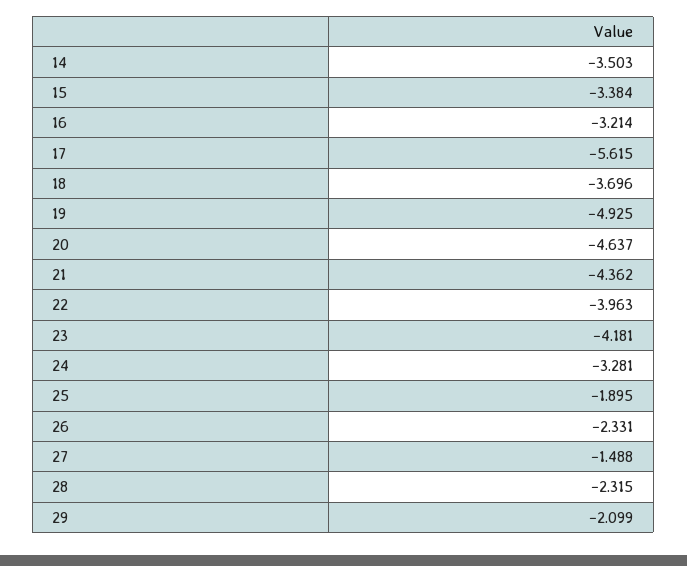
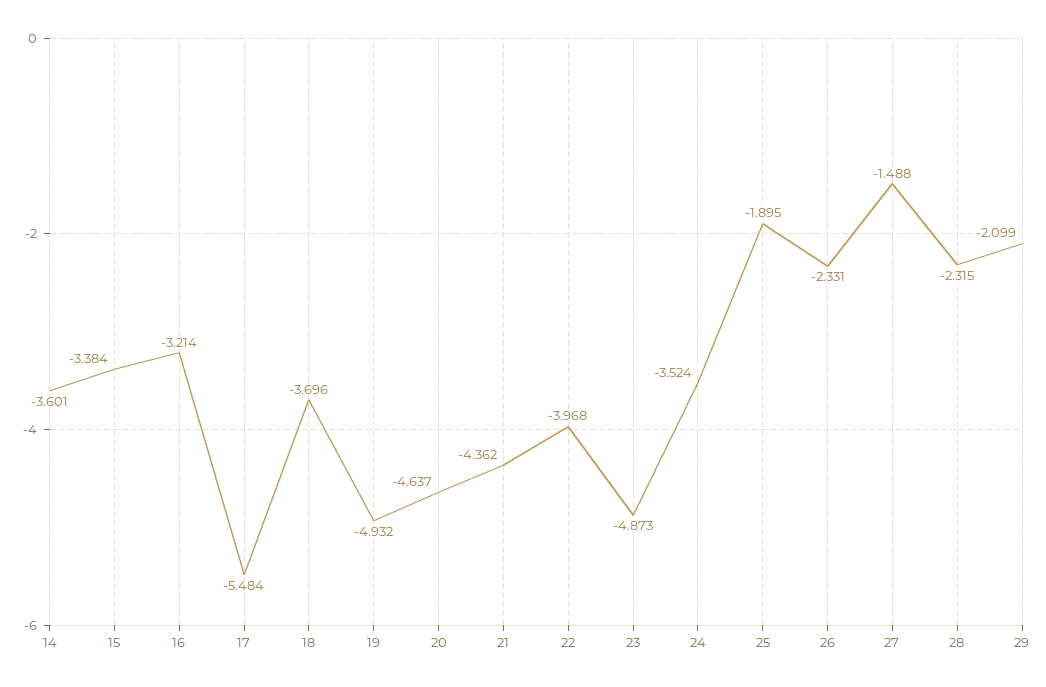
14: -3.503 -> -3.601
17: -5.615 -> -5.484
19: -4.925 -> -4.932
22: -3.963 -> -3.968
23: -4.181 -> -4.873
24: -3.281 -> -3.524

